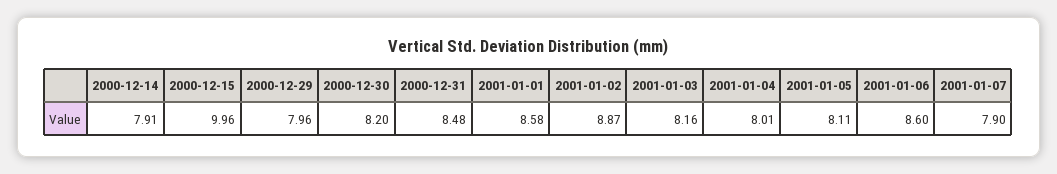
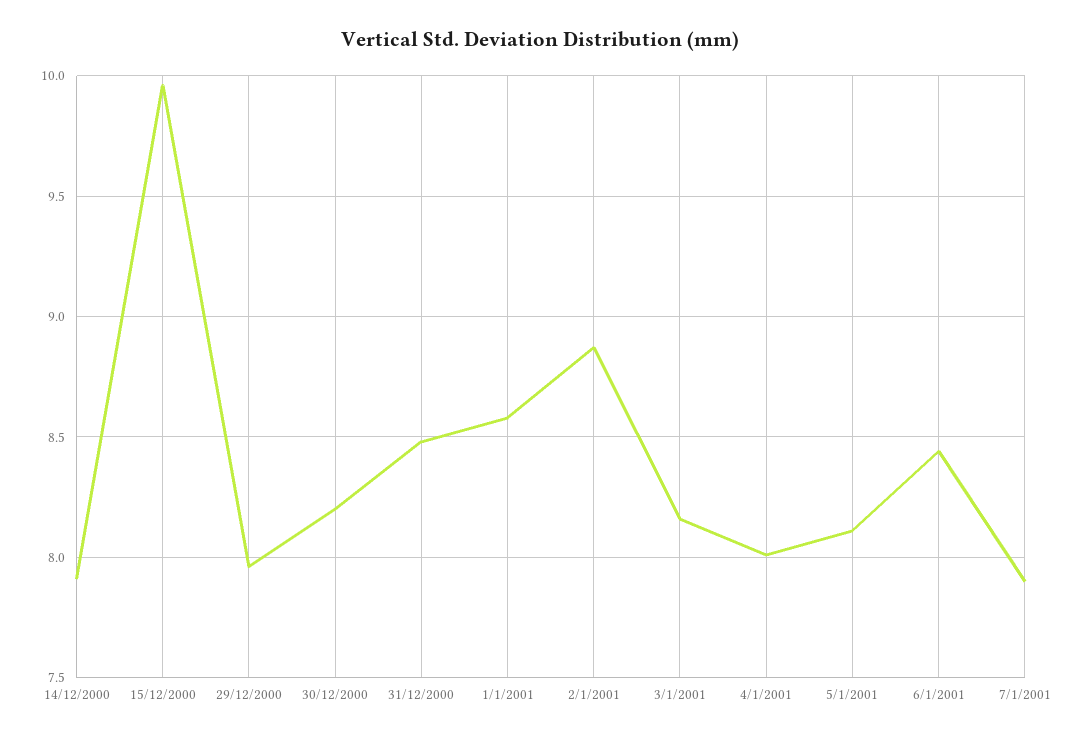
2001-01-06: 8.6 -> 8.45

